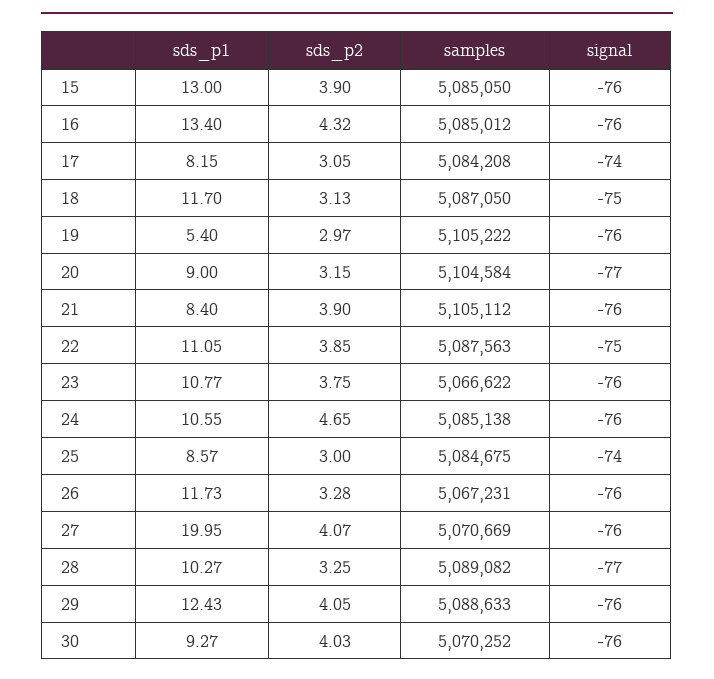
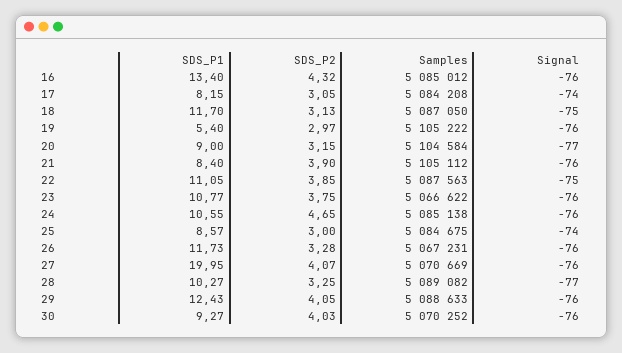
sds_p1, 15: 13 -> none
sds_p2, 15: 3.9 -> none
samples, 15: 5085050 -> none
signal, 15: -76 -> none

